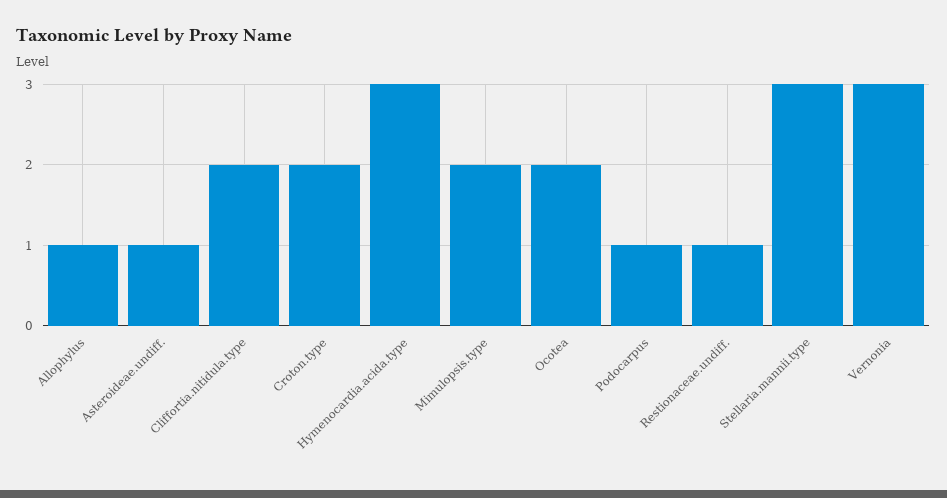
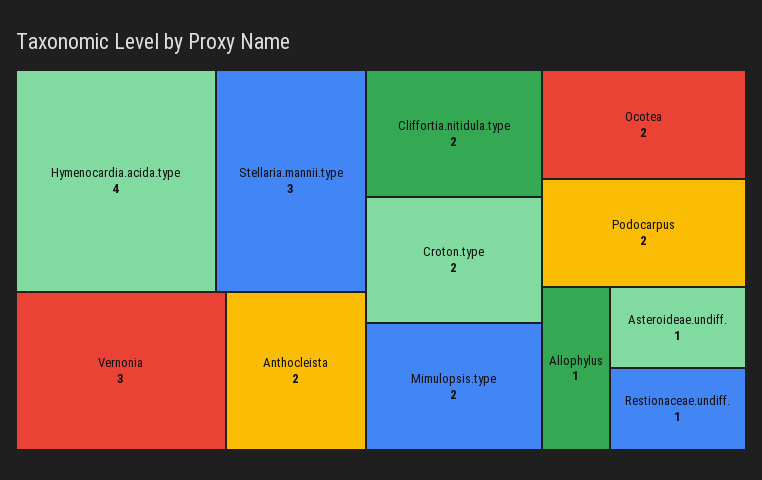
Hymenocardia.acida.type: 3 -> 4
Podocarpus: 1 -> 2
Anthocleista: none -> 2

